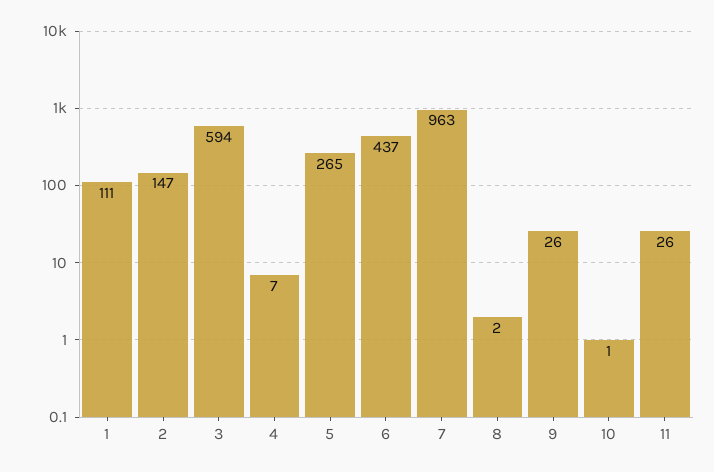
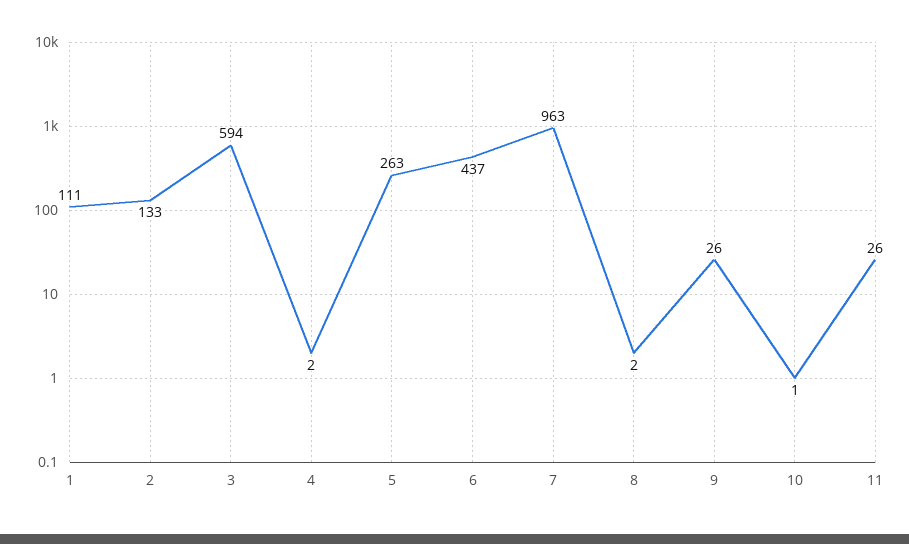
2: 147 -> 133
4: 7 -> 2
5: 265 -> 263

